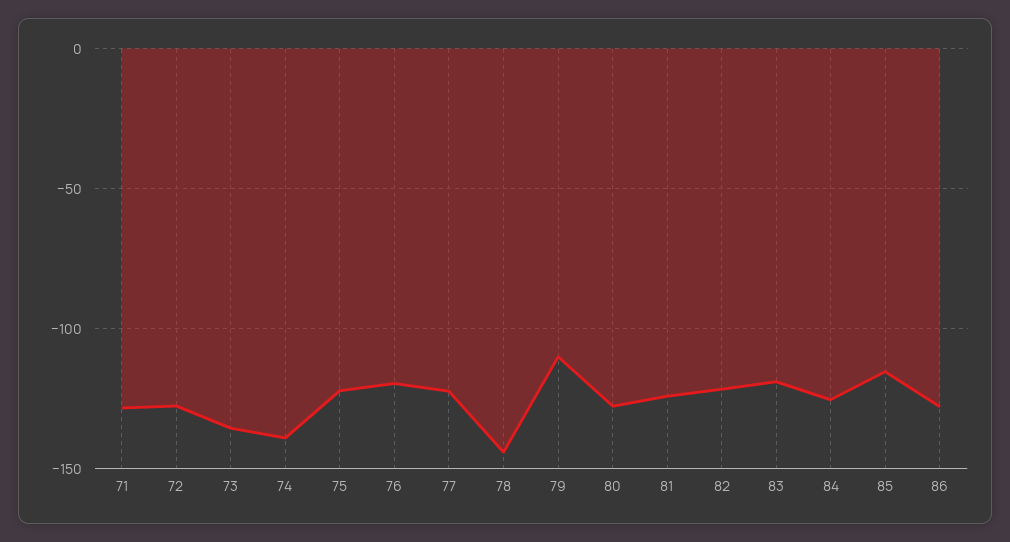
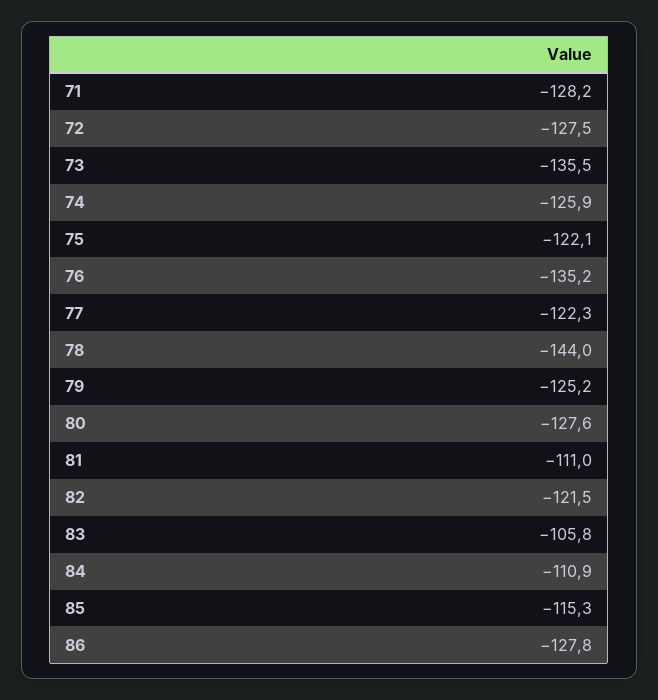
74: -140 -> -125.9
76: -120 -> -135.2
79: -110 -> -125.2
81: -125 -> -111
83: -120 -> -105.8
84: -125 -> -110.9

